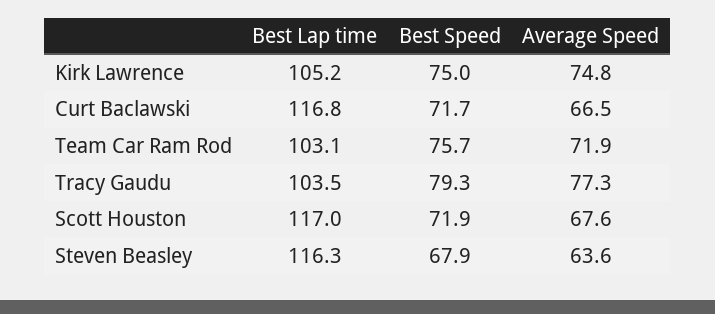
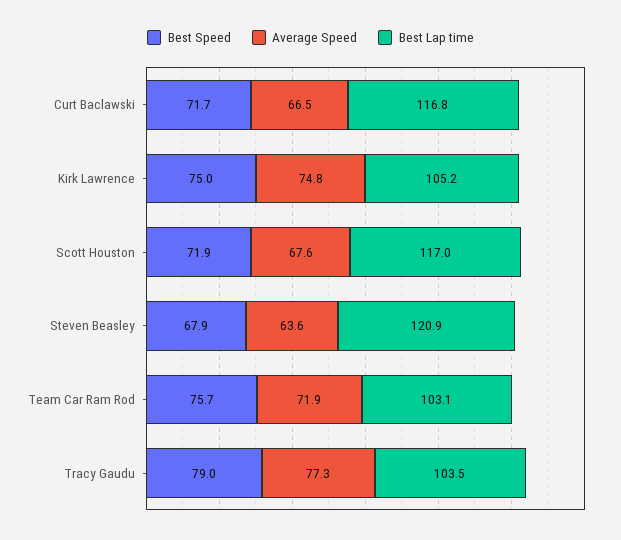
Best Speed, Tracy Gaudu: 79.3 -> 79
Best Lap time, Steven Beasley: 116.3 -> 120.9

